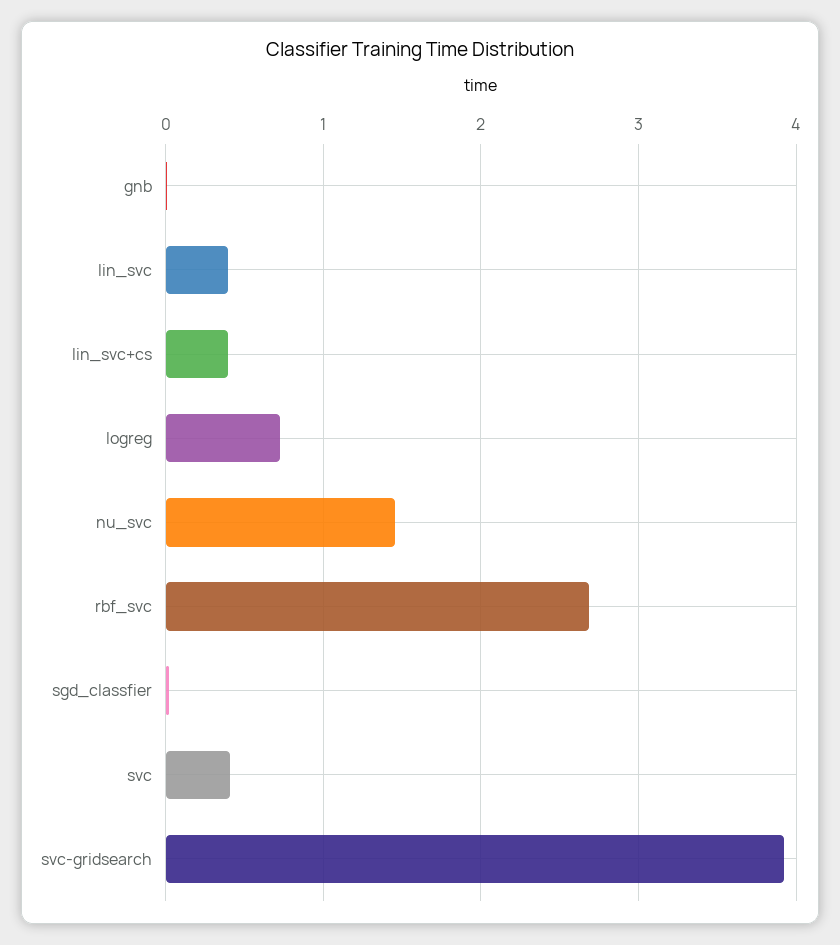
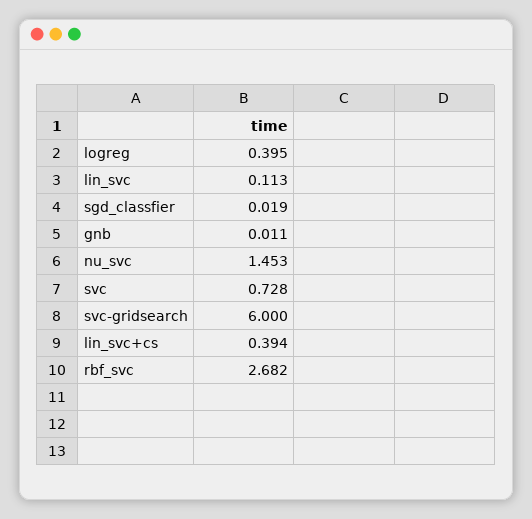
lin_svc: 0.4 -> 0.113
logreg: 0.7 -> 0.395
svc: 0.4 -> 0.728
svc-gridsearch: 3.9 -> 6

